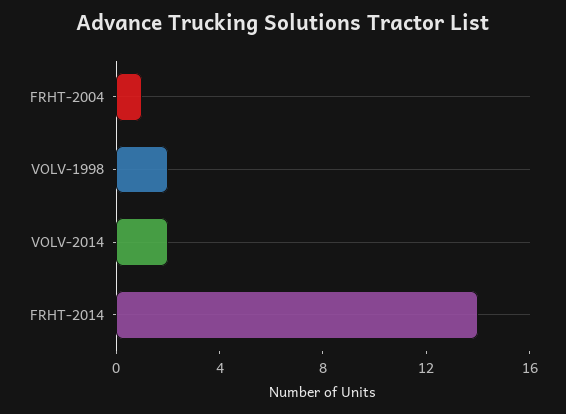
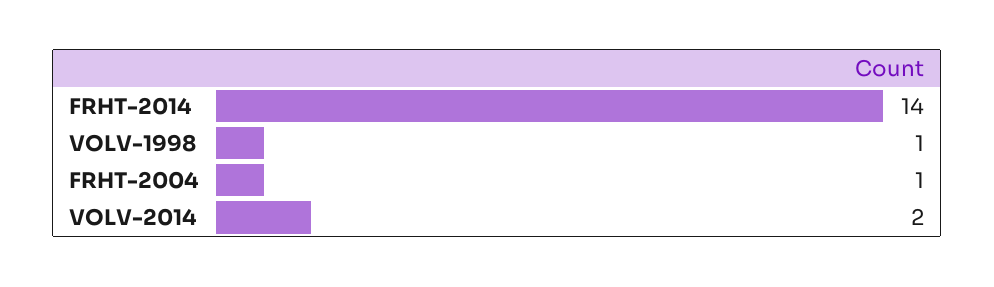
VOLV-1998: 2 -> 1

